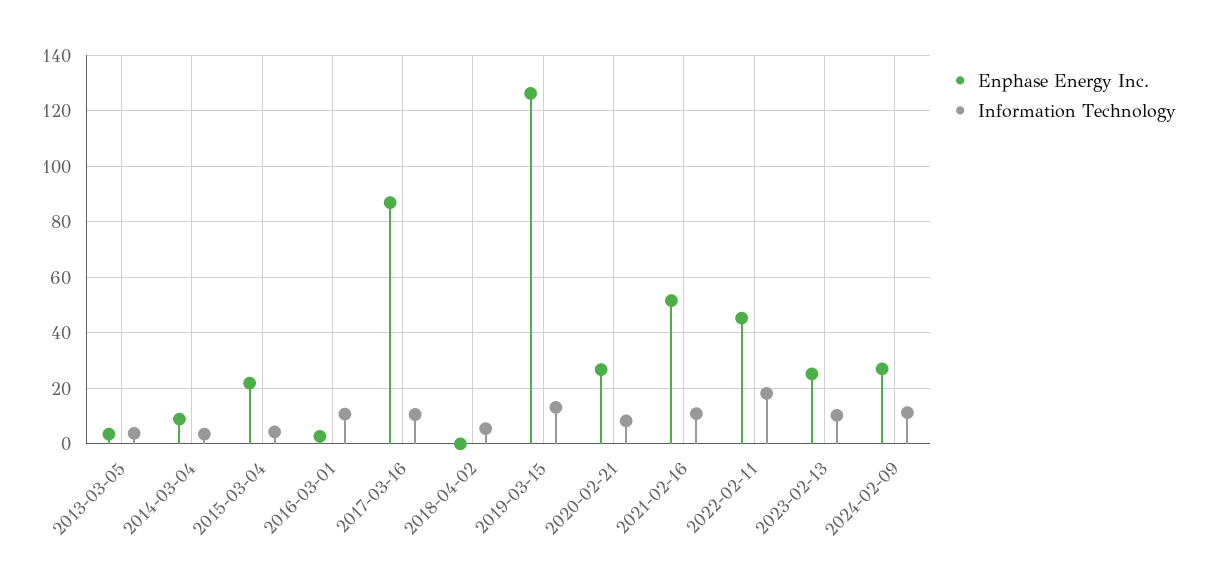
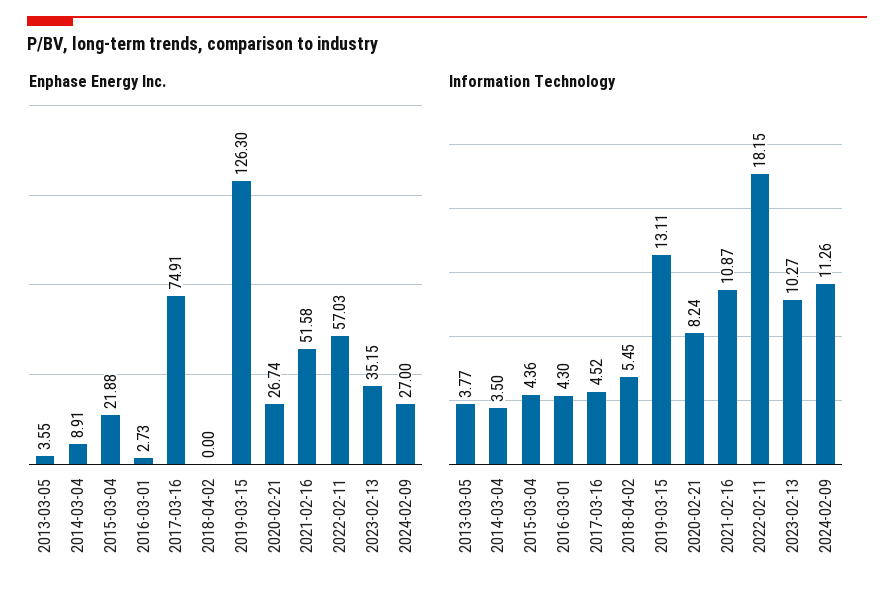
Information Technology, 2016-03-01: 10 -> 4.3
Enphase Energy Inc., 2017-03-16: 87.5 -> 74.91
Information Technology, 2017-03-16: 10 -> 4.52
Enphase Energy Inc., 2022-02-11: 45 -> 57.03
Enphase Energy Inc., 2023-02-13: 25 -> 35.15

